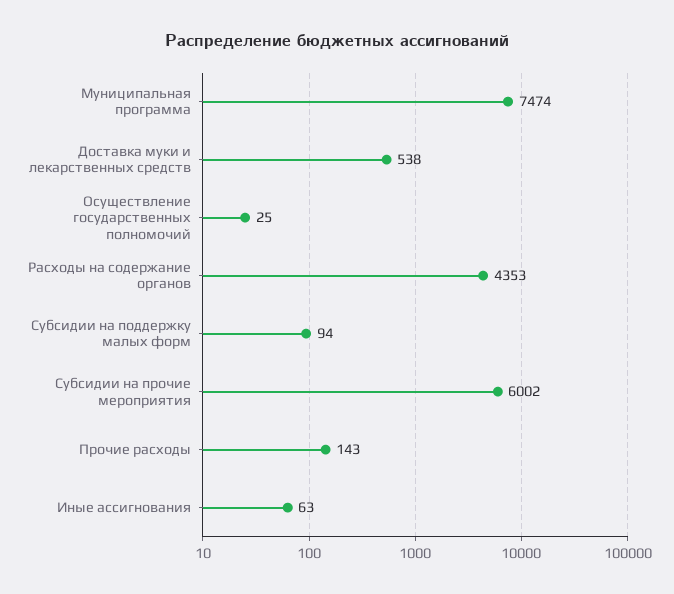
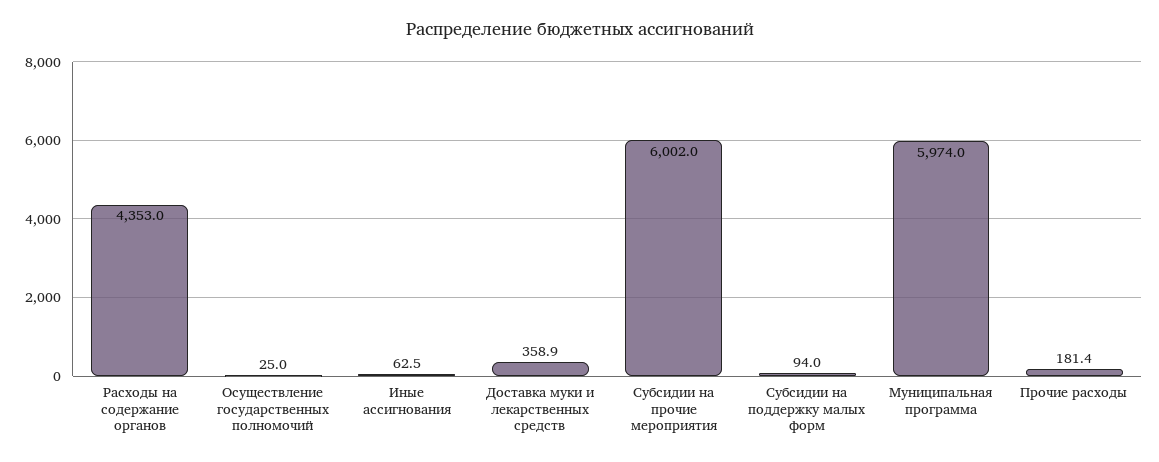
Муниципальная программа: 7474 -> 5974
Доставка муки и лекарственных средств: 538 -> 358.9
Прочие расходы: 143 -> 181.4

